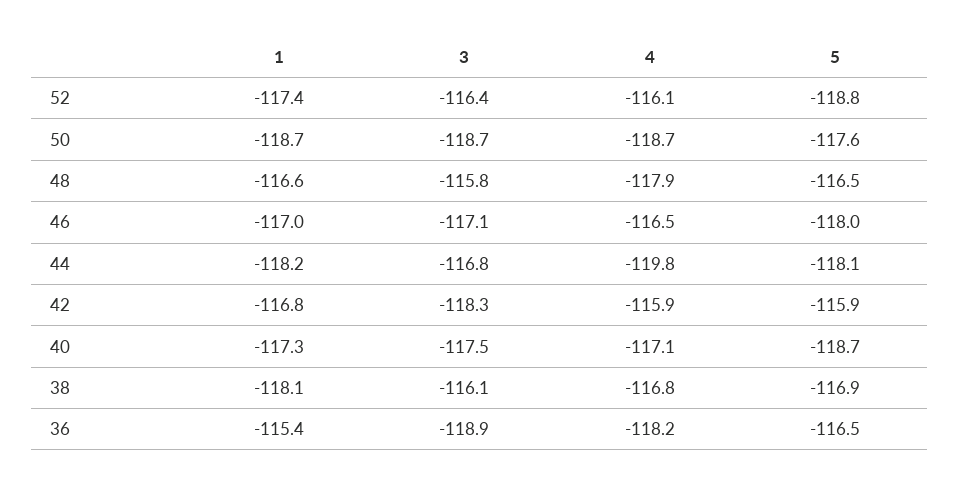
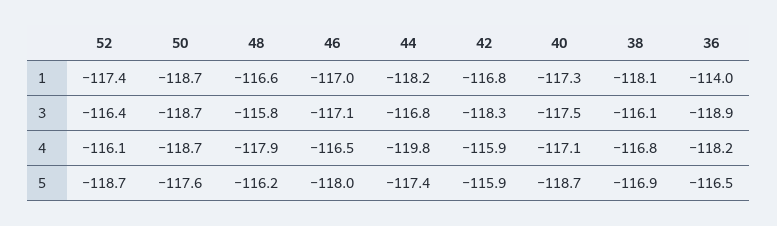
5, 52: -118.8 -> -118.7
5, 48: -116.5 -> -116.2
5, 44: -118.1 -> -117.4
1, 36: -115.4 -> -114

